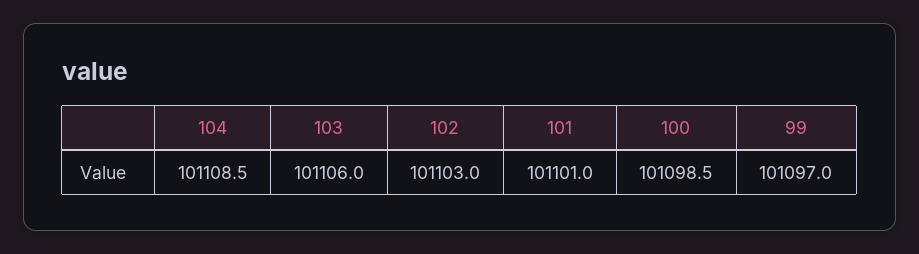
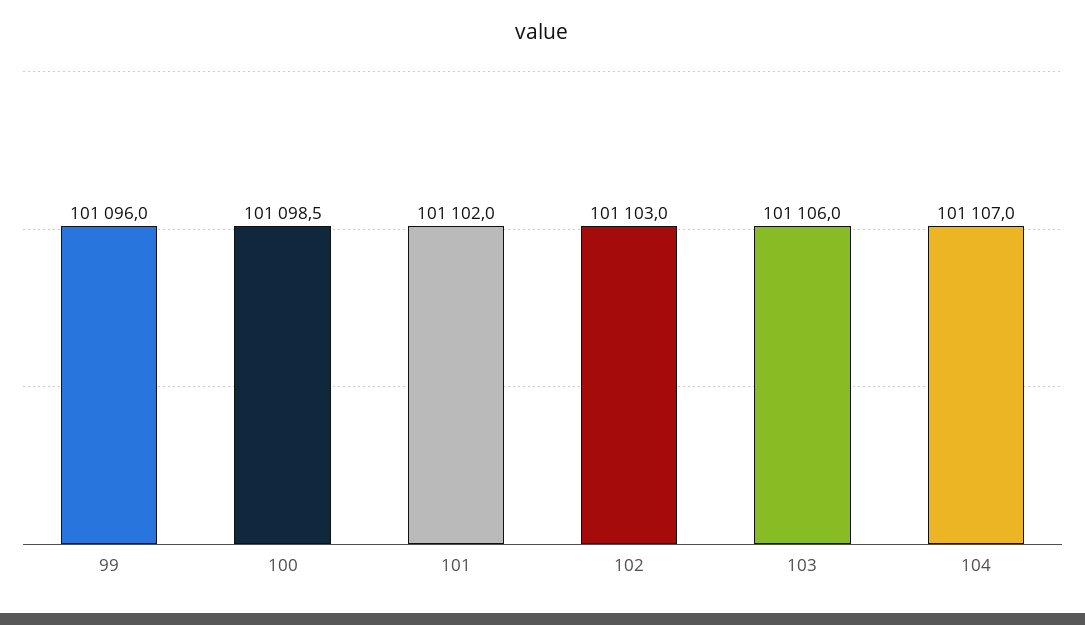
104: 101108.5 -> 101107
101: 101101 -> 101102
99: 101097 -> 101096

